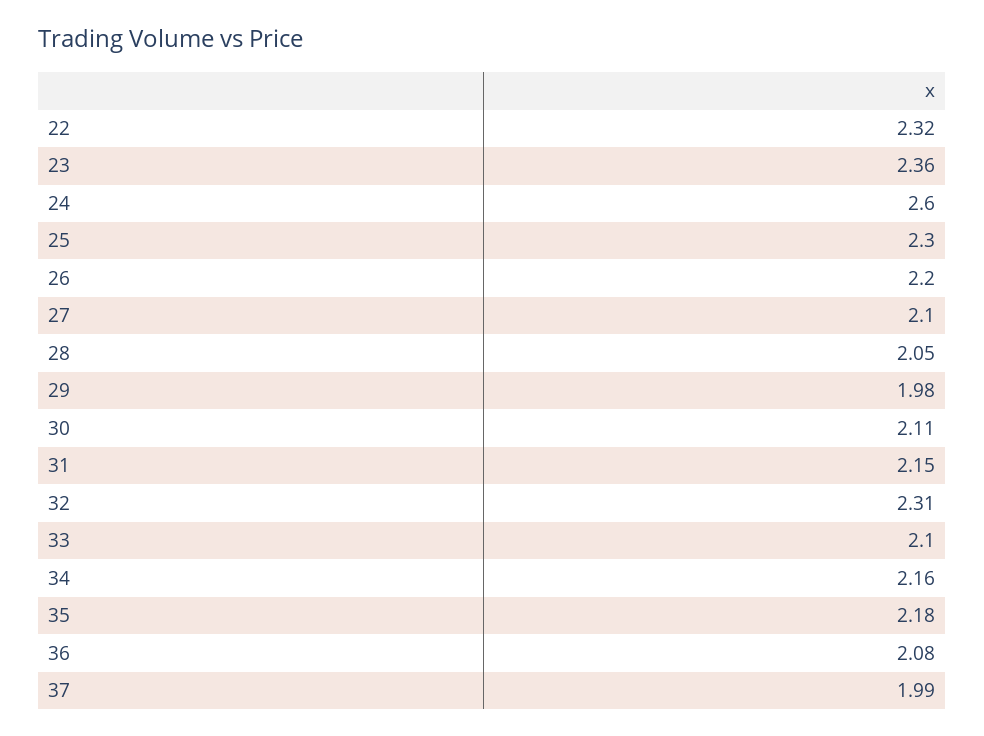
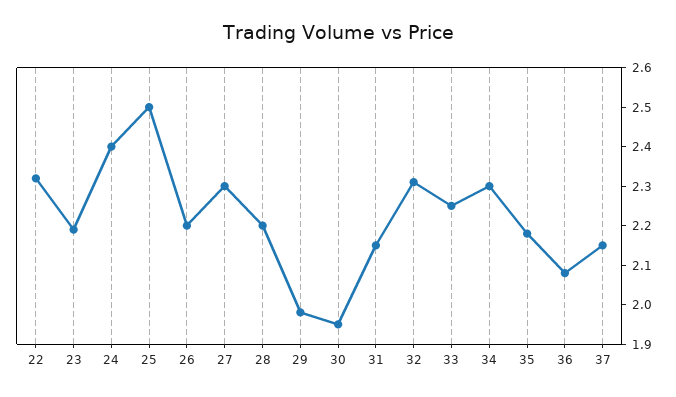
23: 2.36 -> 2.2
24: 2.6 -> 2.4
25: 2.3 -> 2.5
27: 2.1 -> 2.3
28: 2.05 -> 2.2
30: 2.11 -> 1.95
33: 2.1 -> 2.25
34: 2.16 -> 2.3
37: 1.99 -> 2.15

